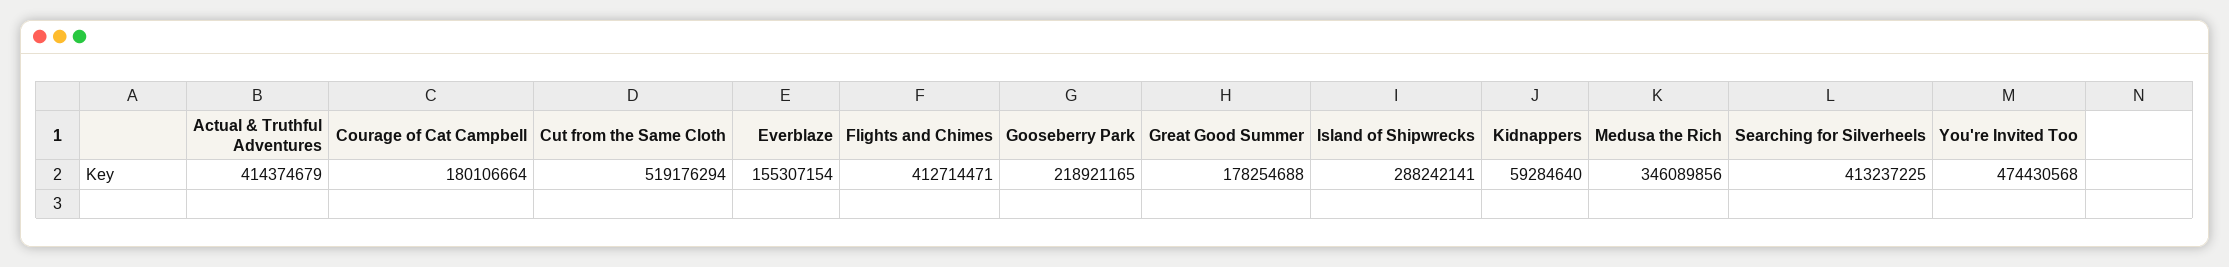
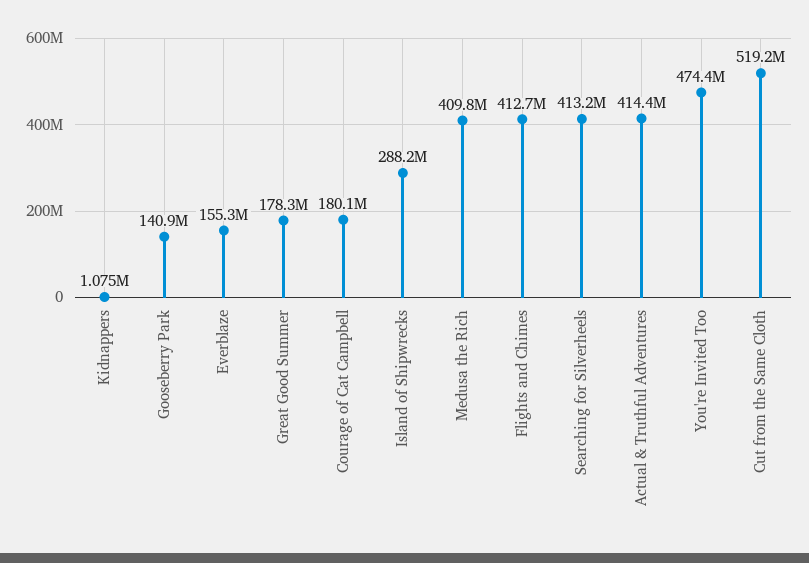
Gooseberry Park: 218921165 -> 140900000
Kidnappers: 59284640 -> 1075000
Medusa the Rich: 346089856 -> 409800000

